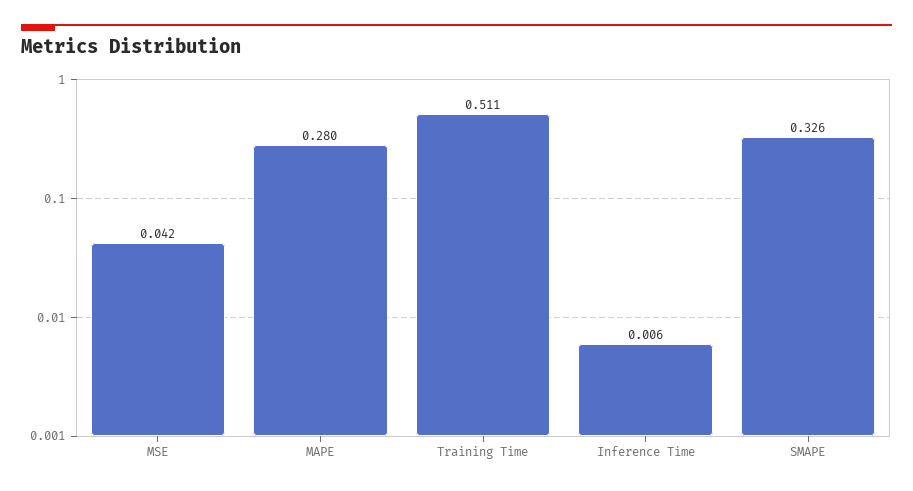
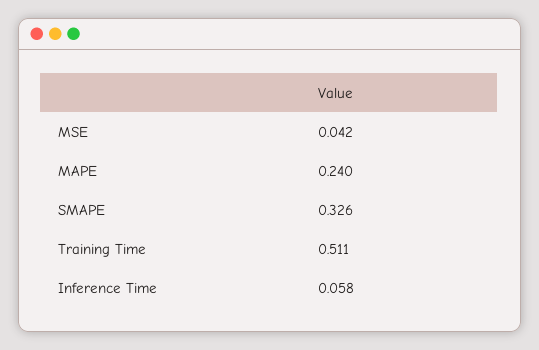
MAPE: 0.28 -> 0.24
Inference Time: 0.006 -> 0.058

